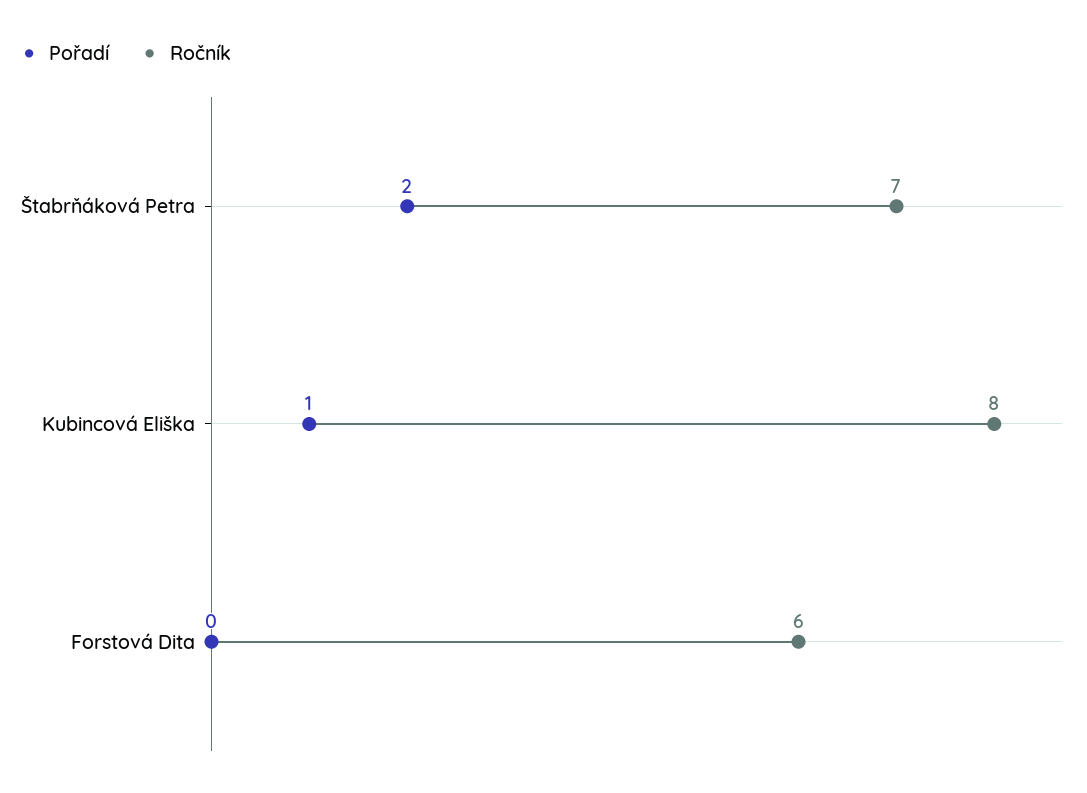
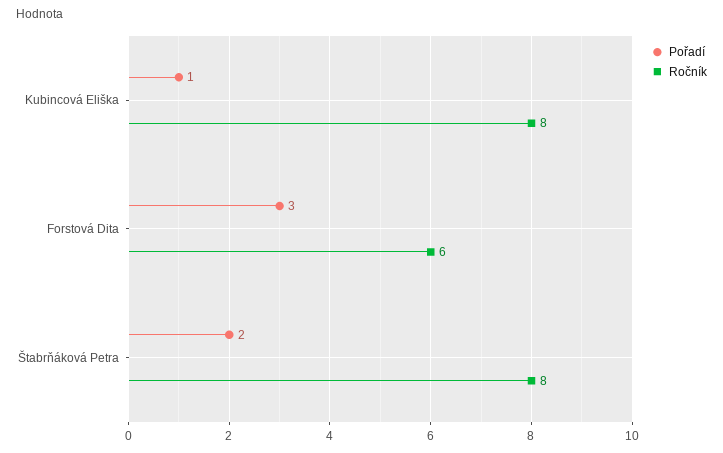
Ročník, Štabrňáková Petra: 7 -> 8
Pořadí, Forstová Dita: 0 -> 3

